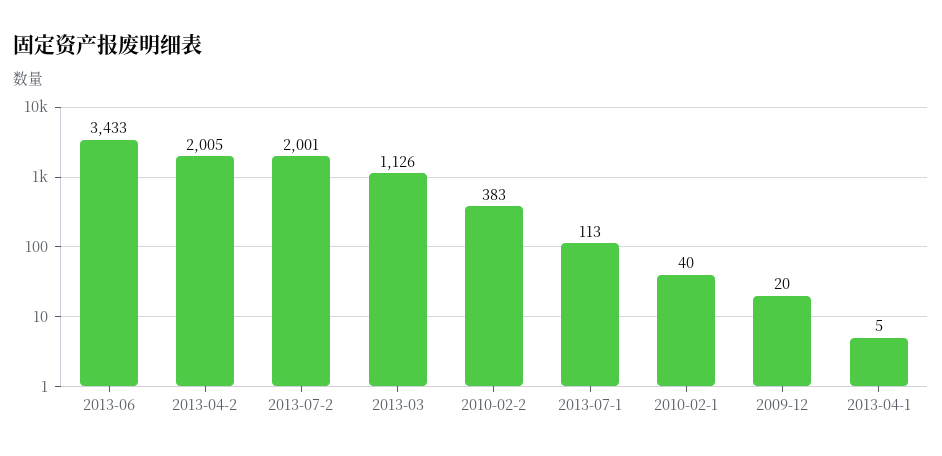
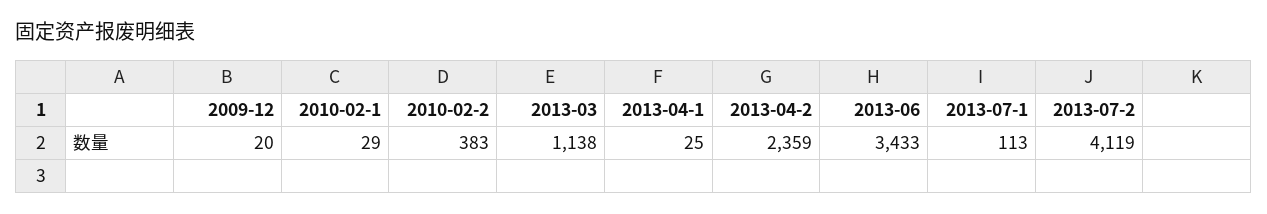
2013-04-2: 2005 -> 2359
2013-07-2: 2001 -> 4119
2013-03: 1126 -> 1138
2010-02-1: 40 -> 29
2013-04-1: 5 -> 25

